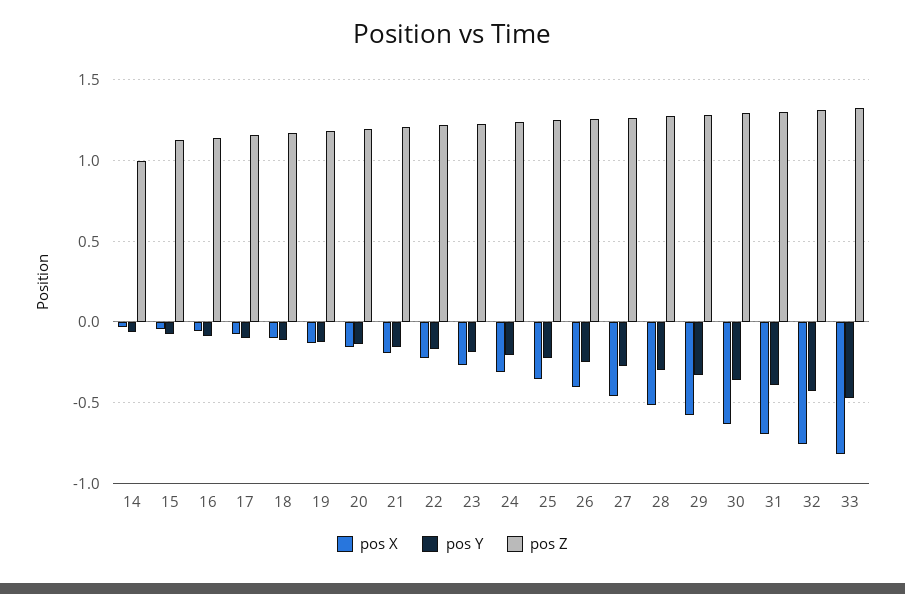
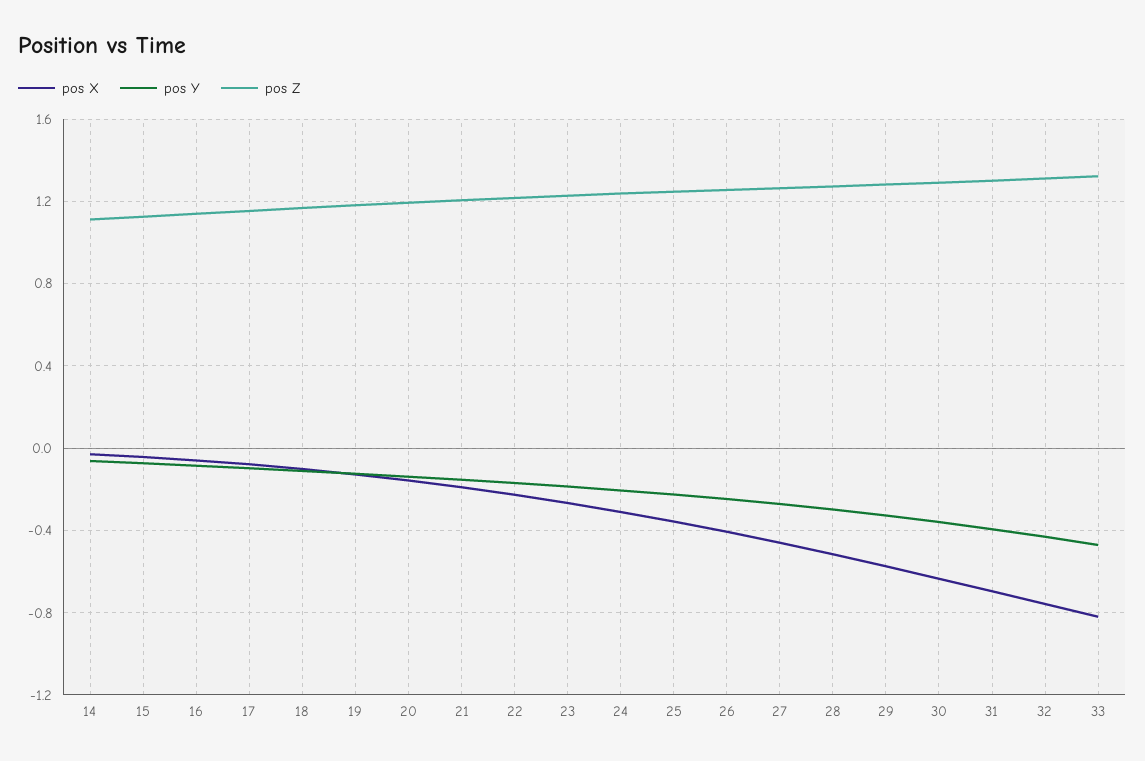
pos Z, 14: 1 -> 1.1

